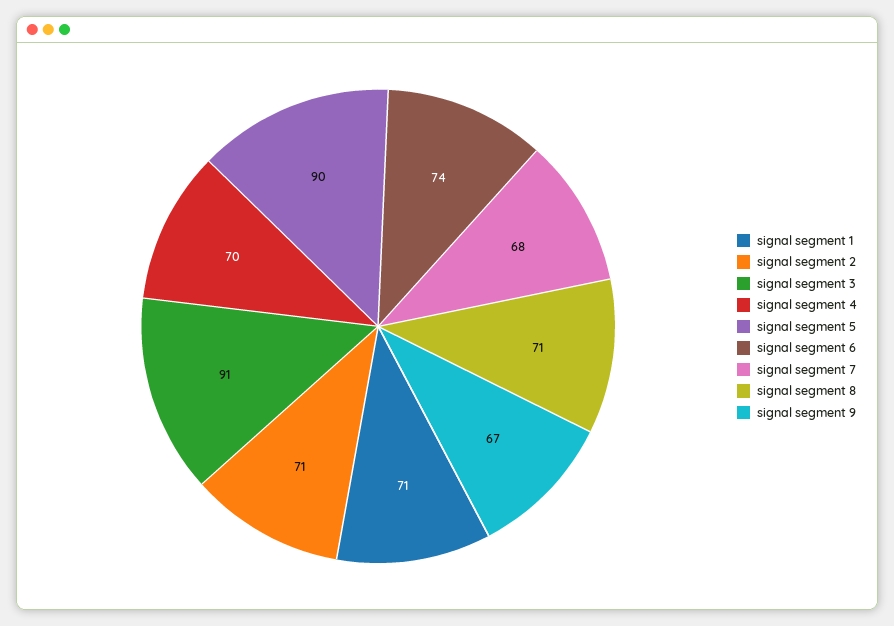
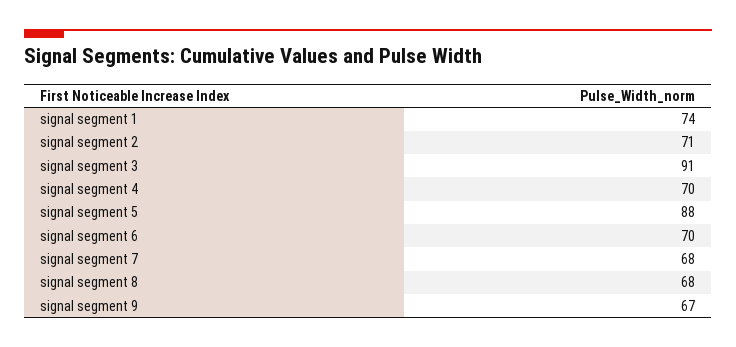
signal segment 1: 71 -> 74
signal segment 5: 90 -> 88
signal segment 6: 74 -> 70
signal segment 8: 71 -> 68

